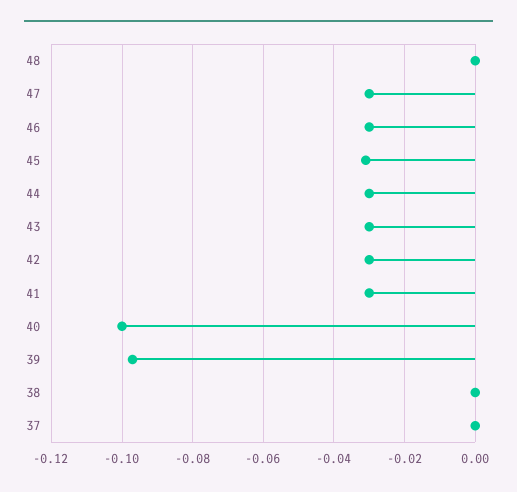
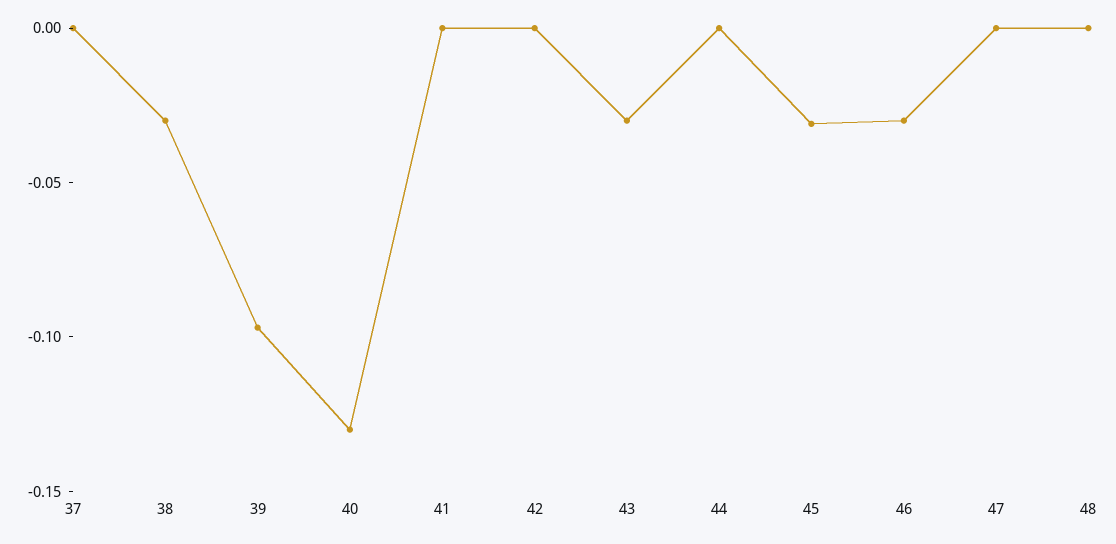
47: -0.03 -> 0
44: -0.03 -> 0
42: -0.03 -> 0
41: -0.03 -> 0
40: -0.1 -> -0.13
38: 0 -> -0.03

